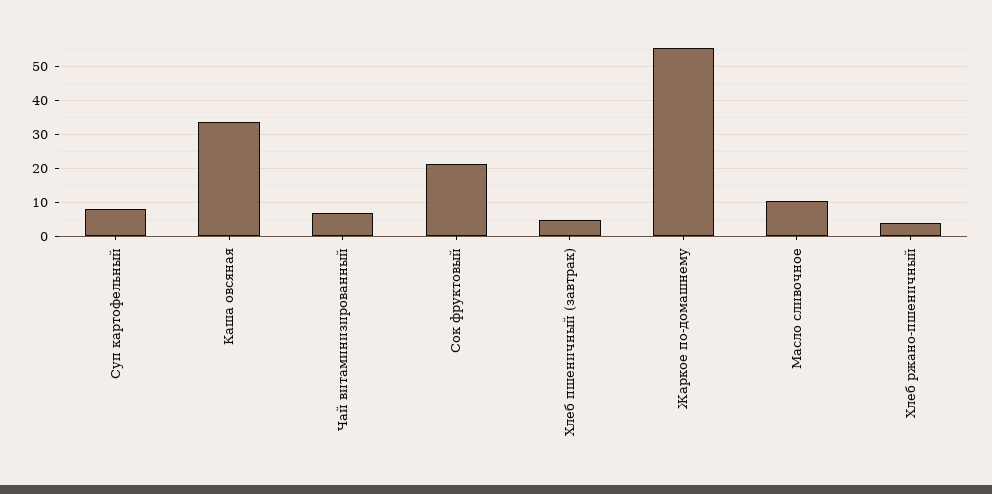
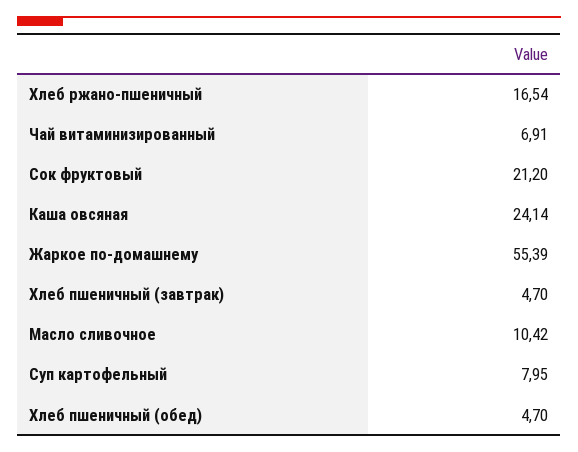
Каша овсяная: 34 -> 24.14
Хлеб ржано-пшеничный: 4 -> 16.54
Хлеб пшеничный (обед): none -> 4.7

